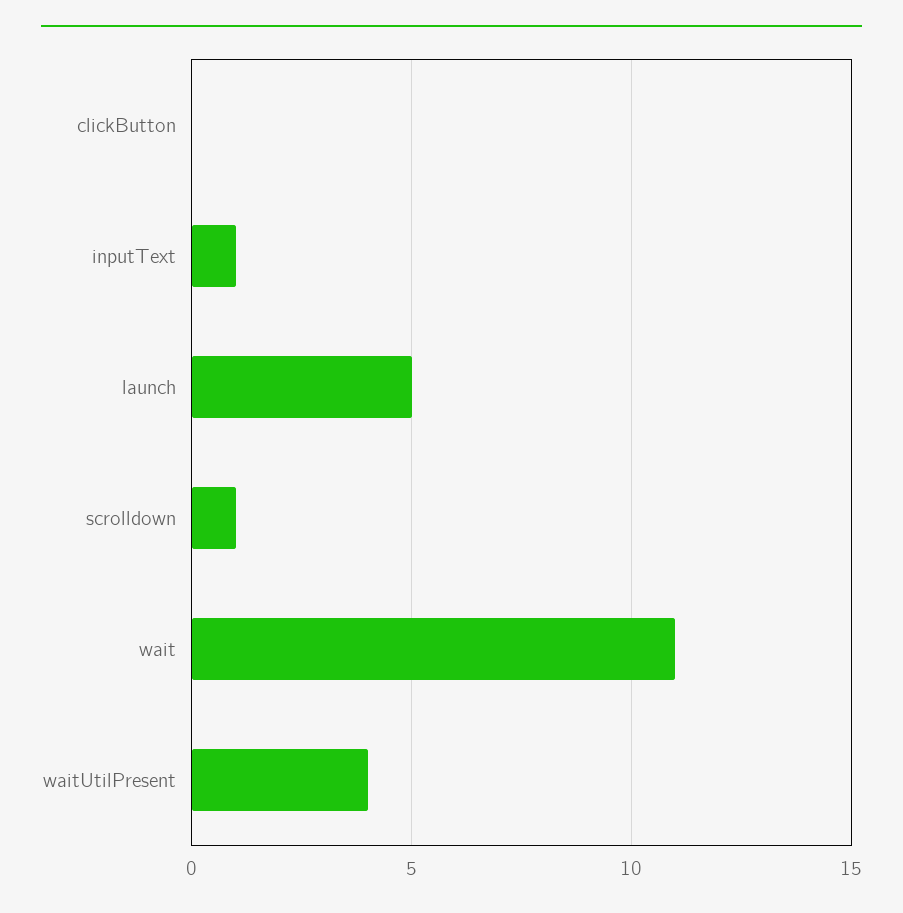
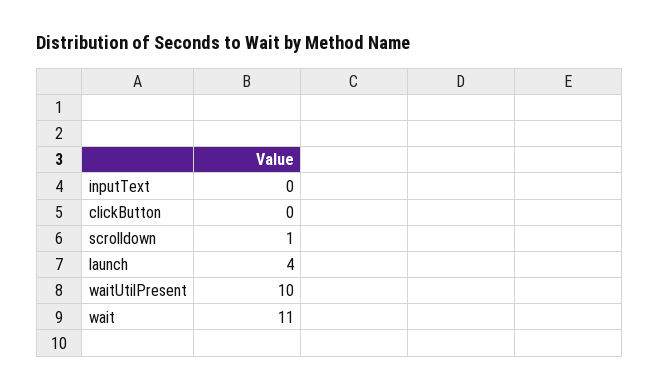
inputText: 1 -> 0
launch: 5 -> 4
waitUtilPresent: 4 -> 10

